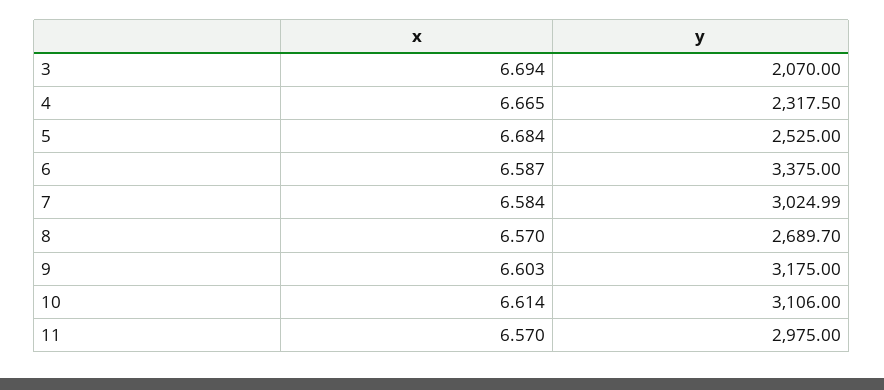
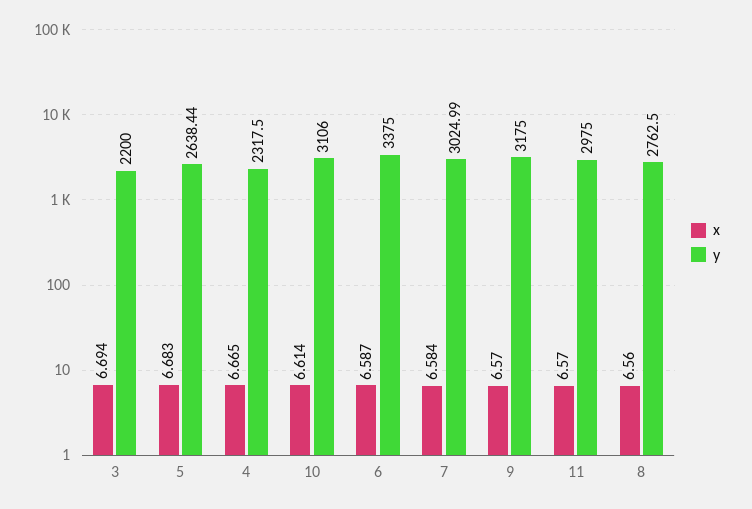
y, 3: 2070 -> 2200
x, 5: 6.684 -> 6.683
y, 5: 2525 -> 2638.44
x, 8: 6.57 -> 6.56
y, 8: 2689.7 -> 2762.5
x, 9: 6.603 -> 6.57

